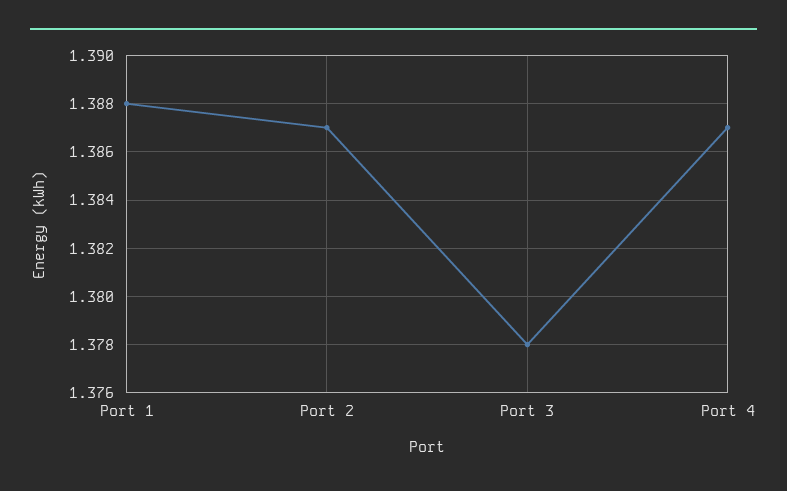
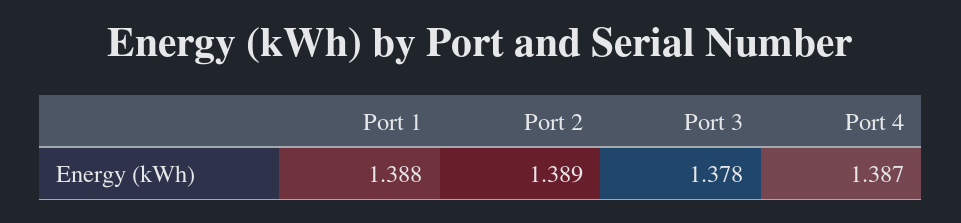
Port 2: 1.387 -> 1.389

